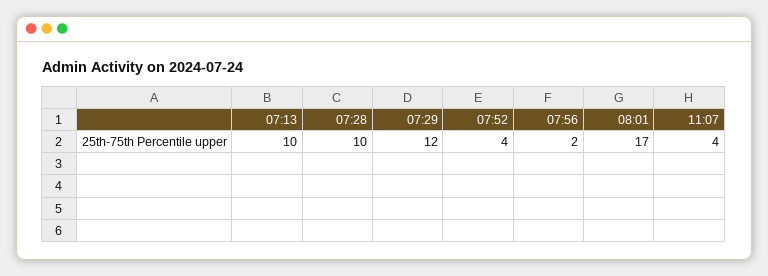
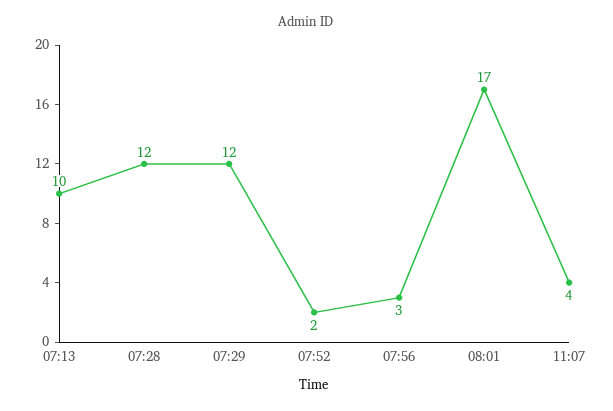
07:28: 10 -> 12
07:52: 4 -> 2
07:56: 2 -> 3

